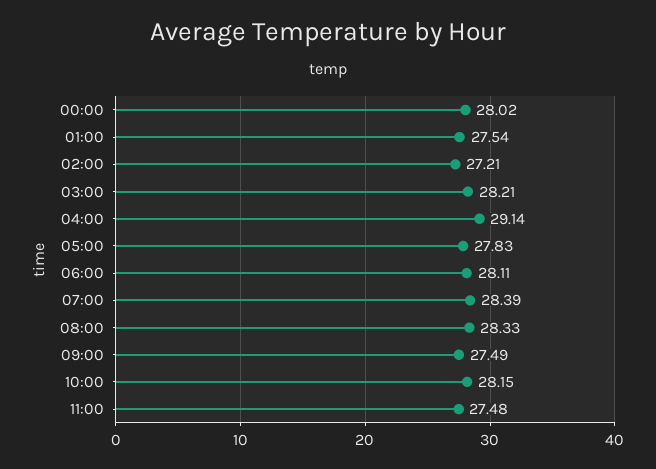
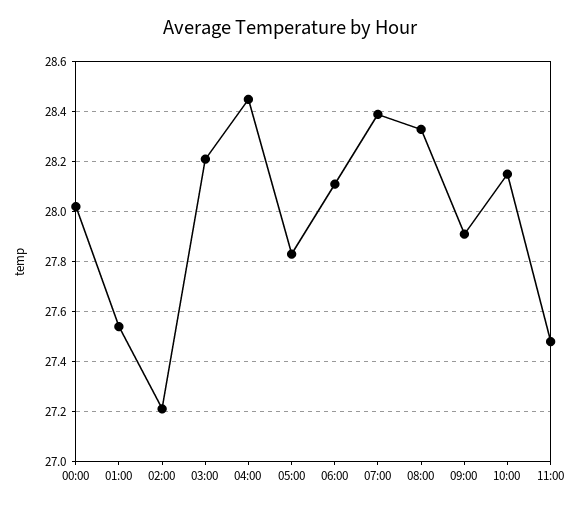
04:00: 29.14 -> 28.45
09:00: 27.49 -> 27.9

